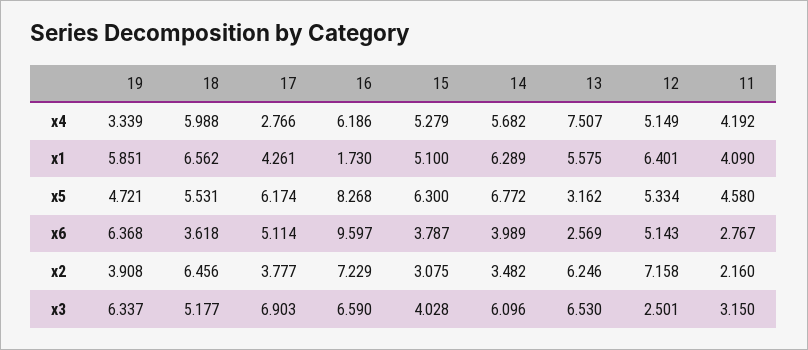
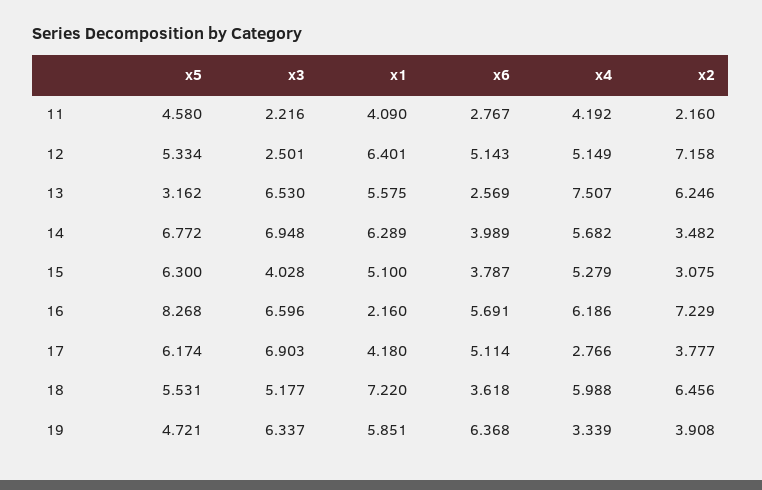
18, x1: 6.562 -> 7.22
17, x1: 4.261 -> 4.18
16, x1: 1.73 -> 2.16
16, x6: 9.597 -> 5.691
16, x3: 6.59 -> 6.596
14, x3: 6.096 -> 6.948
11, x3: 3.15 -> 2.216

